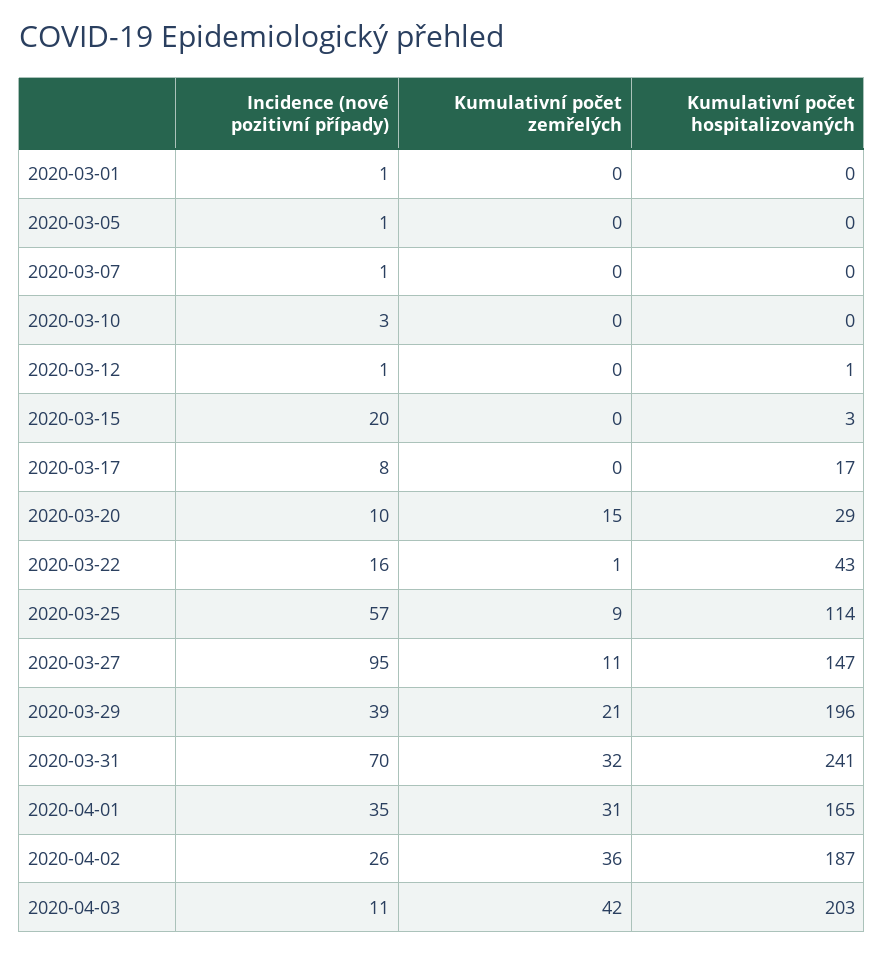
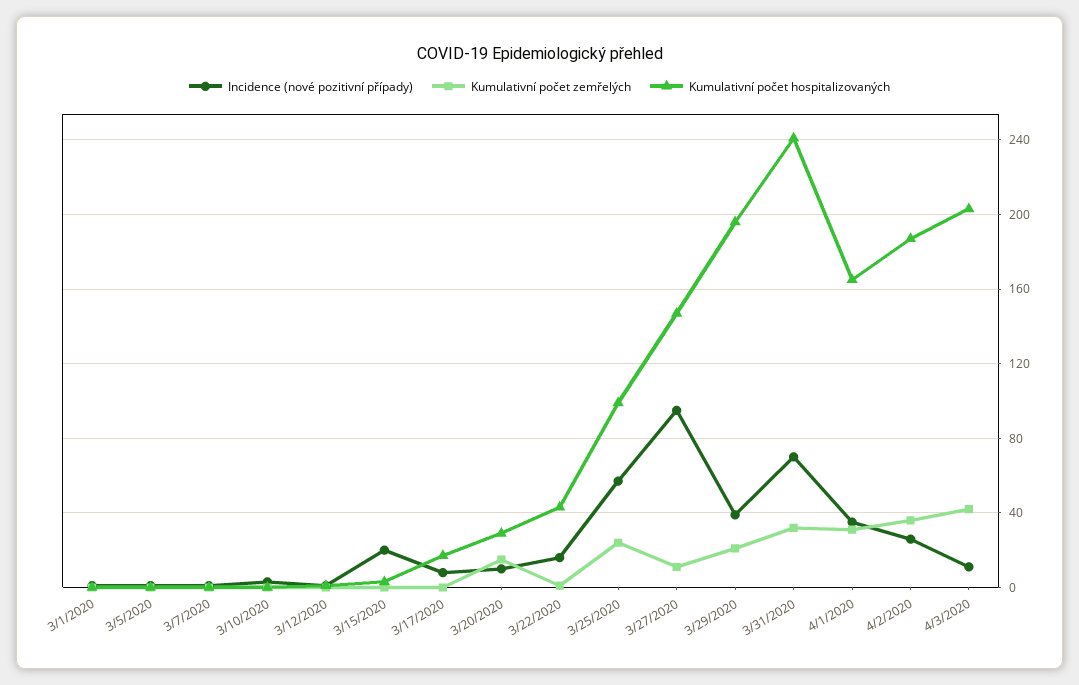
Kumulativní počet zemřelých, 2020-03-25: 9 -> 25
Kumulativní počet hospitalizovaných, 2020-03-25: 114 -> 100

